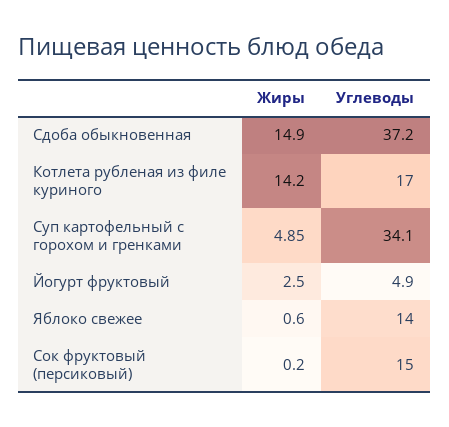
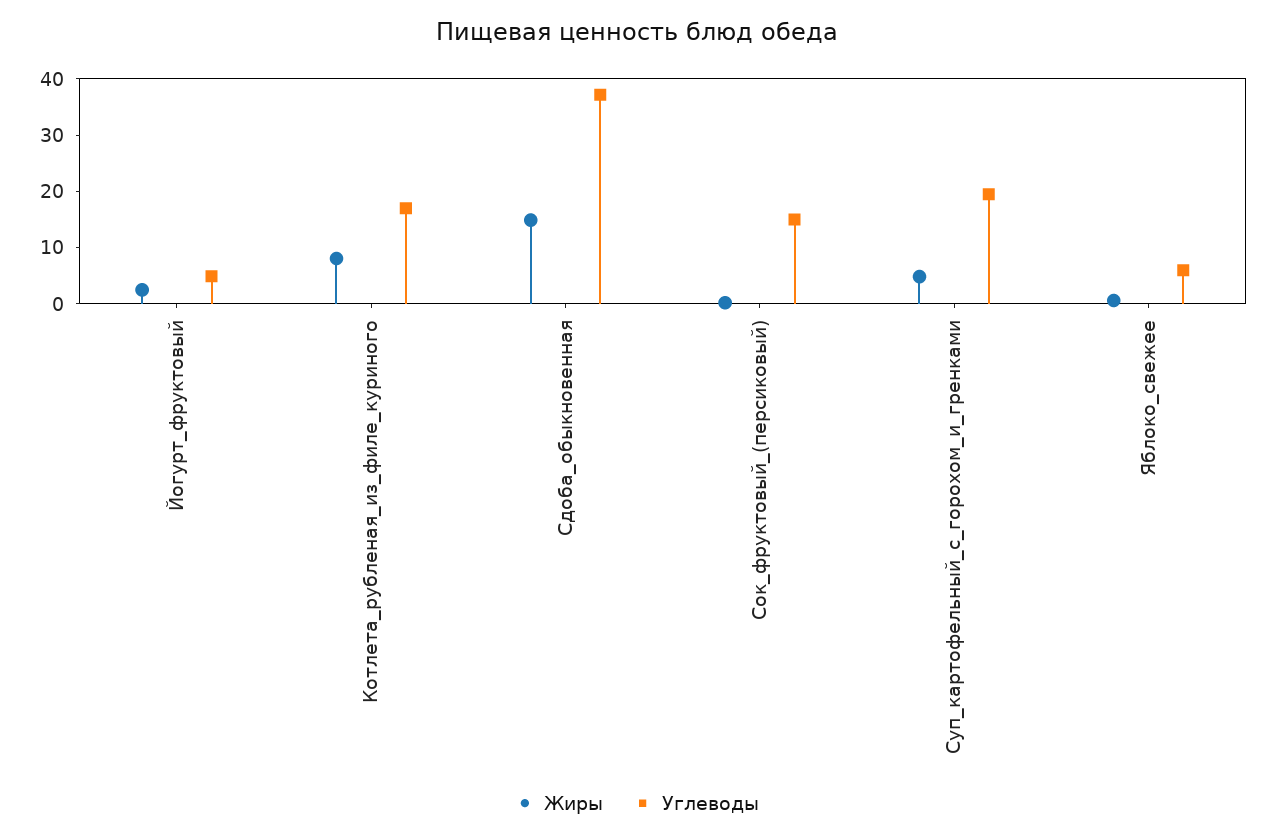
Жиры, Котлета рубленая из филе куриного: 14.2 -> 8
Углеводы, Суп картофельный с горохом и гренками: 34.1 -> 20
Углеводы, Яблоко свежее: 14 -> 6

